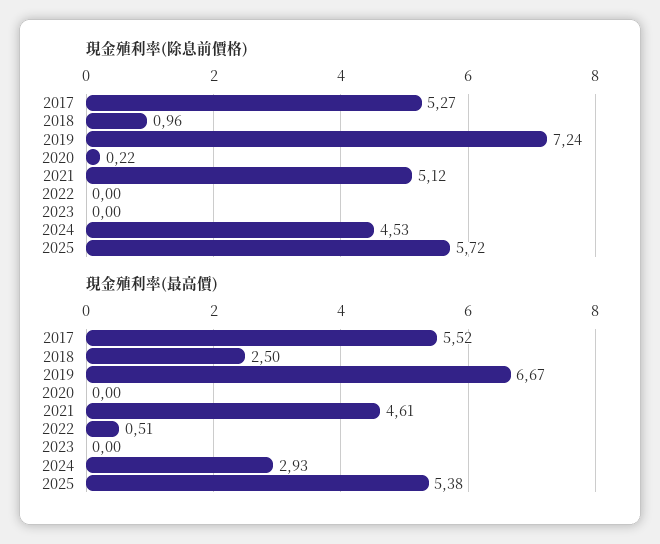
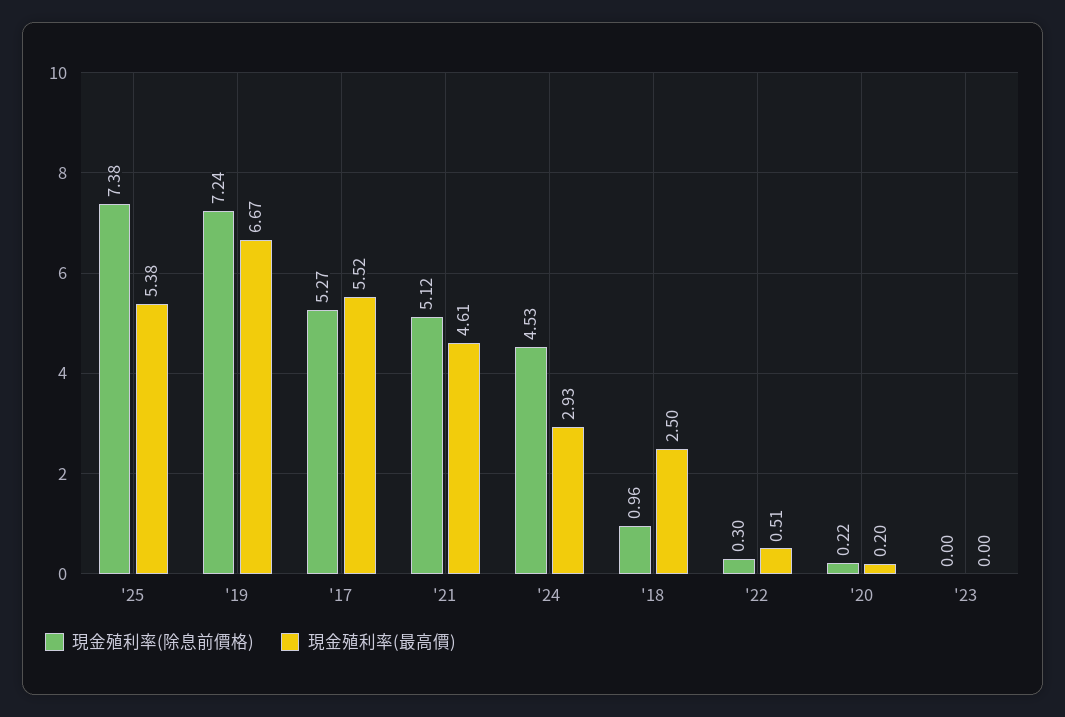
現金殖利率(除息前價格), 2022: 0 -> 0.3
現金殖利率(除息前價格), 2025: 5.72 -> 7.38
現金殖利率(最高價), 2020: 0 -> 0.2

